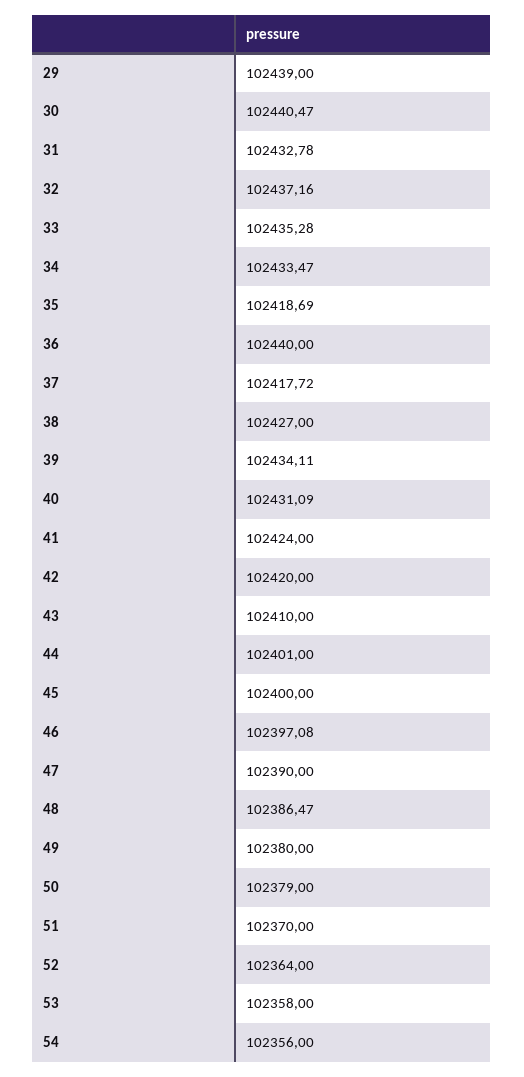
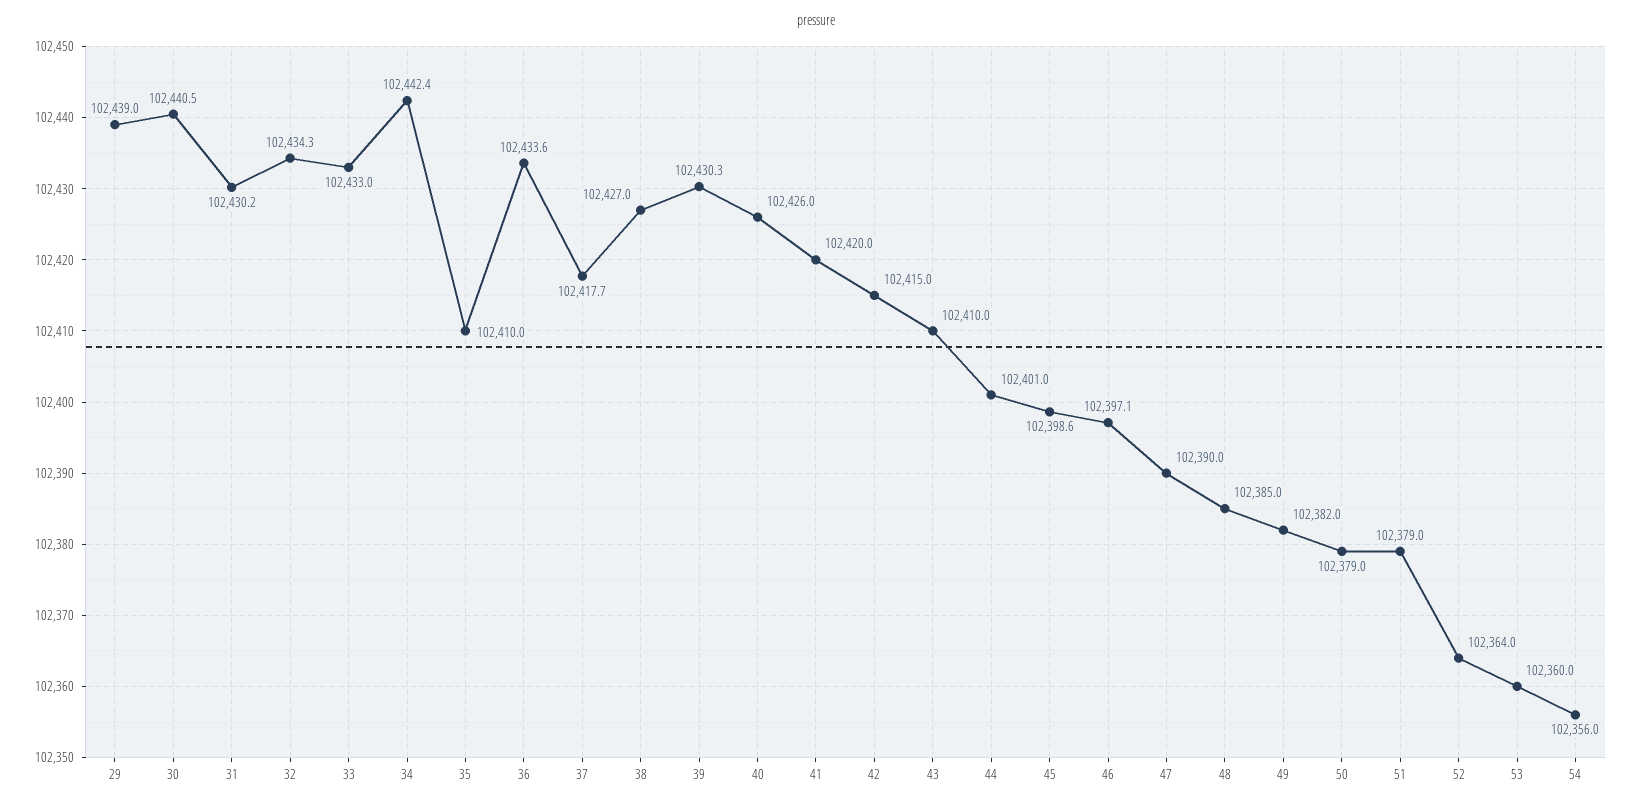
31: 102432.78 -> 102430.2
32: 102437.16 -> 102434.3
33: 102435.28 -> 102433
34: 102433.47 -> 102442.4
35: 102418.69 -> 102410
36: 102440 -> 102433.6
39: 102434.11 -> 102430.3
40: 102431.09 -> 102426
41: 102424 -> 102420
42: 102420 -> 102415
45: 102400 -> 102398.6
48: 102386.47 -> 102385
49: 102380 -> 102382
51: 102370 -> 102379
53: 102358 -> 102360

